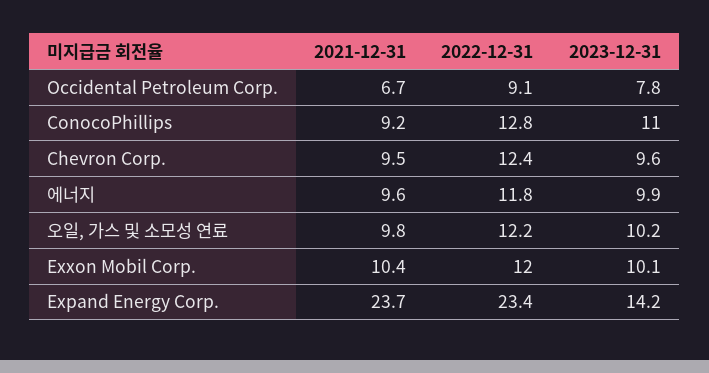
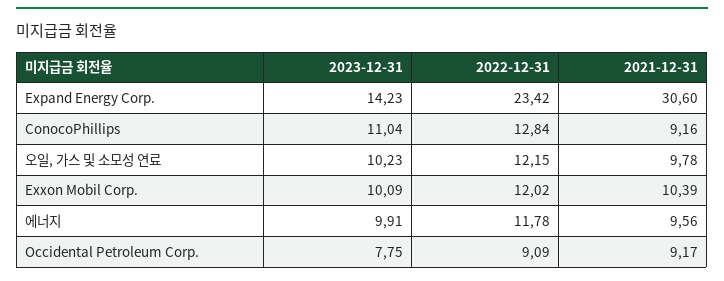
2021-12-31, Occidental Petroleum Corp.: 6.7 -> 9.17
2021-12-31, Chevron Corp.: 9.5 -> none
2022-12-31, Chevron Corp.: 12.4 -> none
2023-12-31, Chevron Corp.: 9.6 -> none
2021-12-31, Expand Energy Corp.: 23.7 -> 30.6

